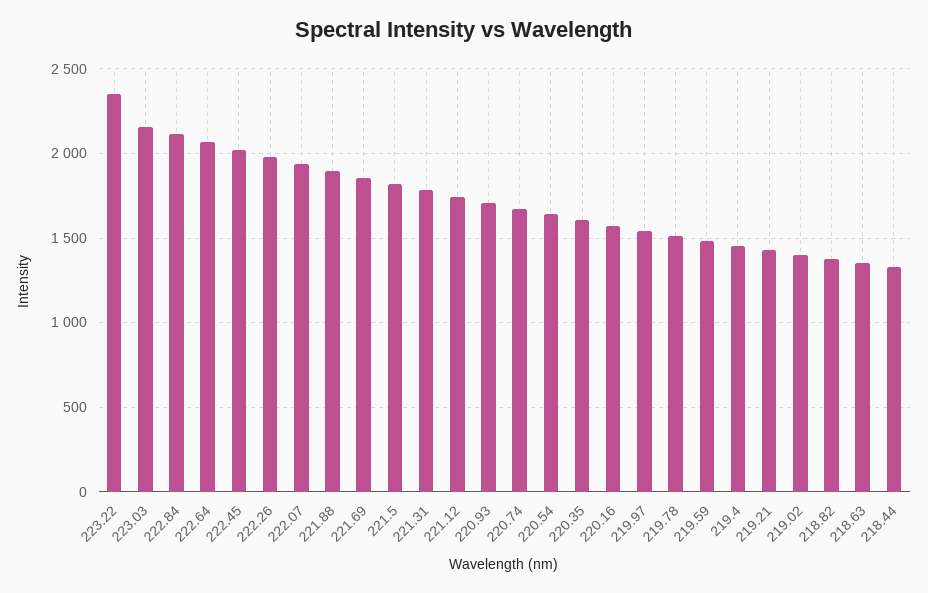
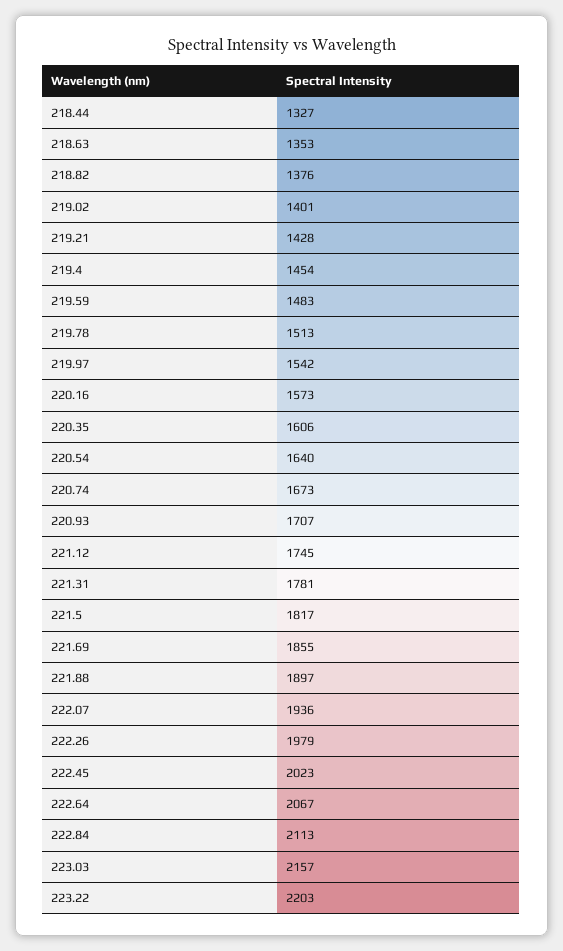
223.22: 2350 -> 2203

